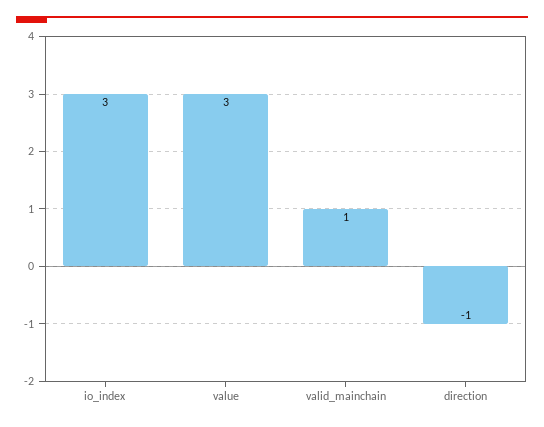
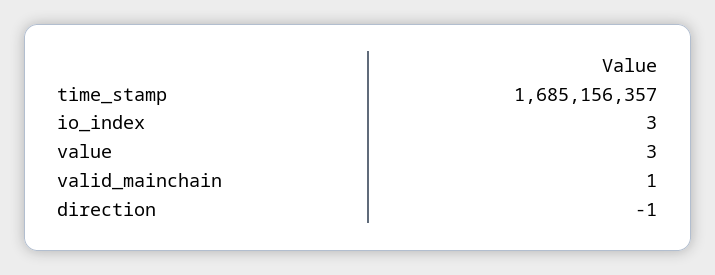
time_stamp: none -> 1685156357

